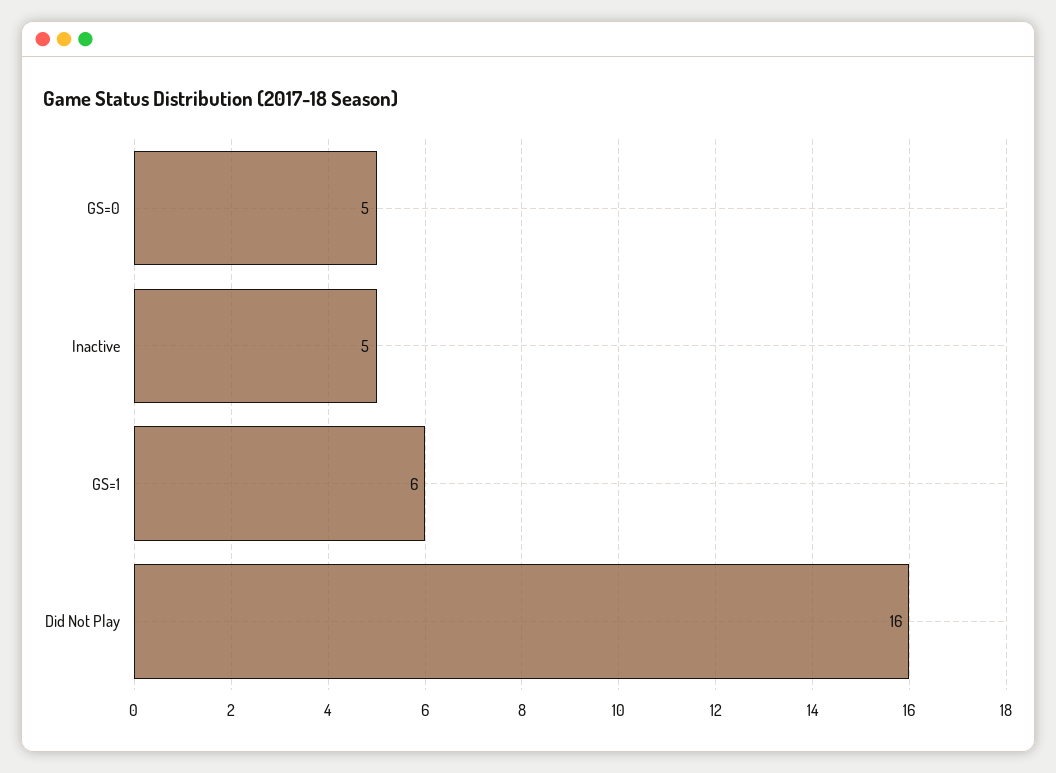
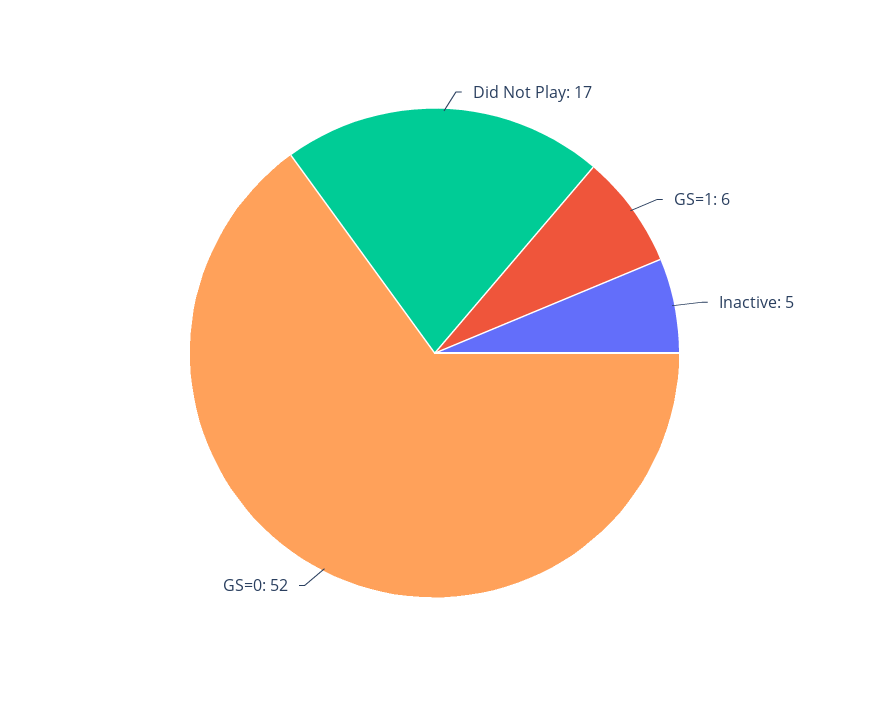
GS=0: 5 -> 52
Did Not Play: 16 -> 17

